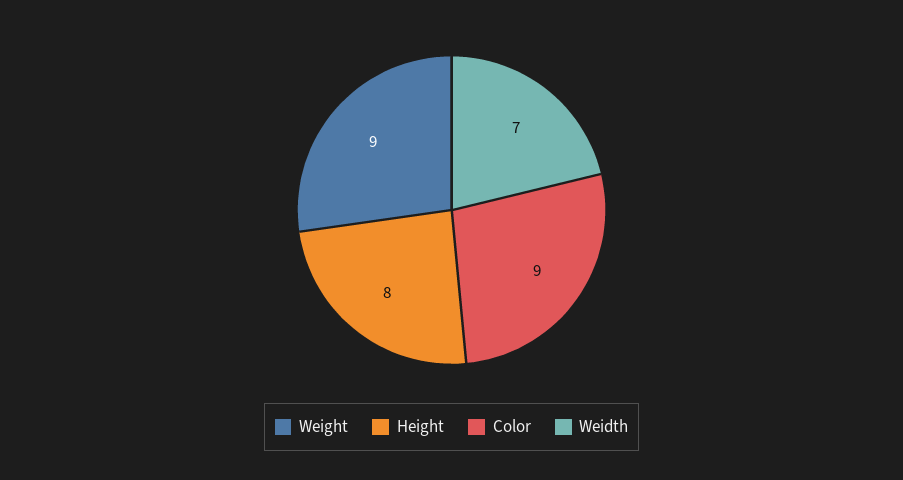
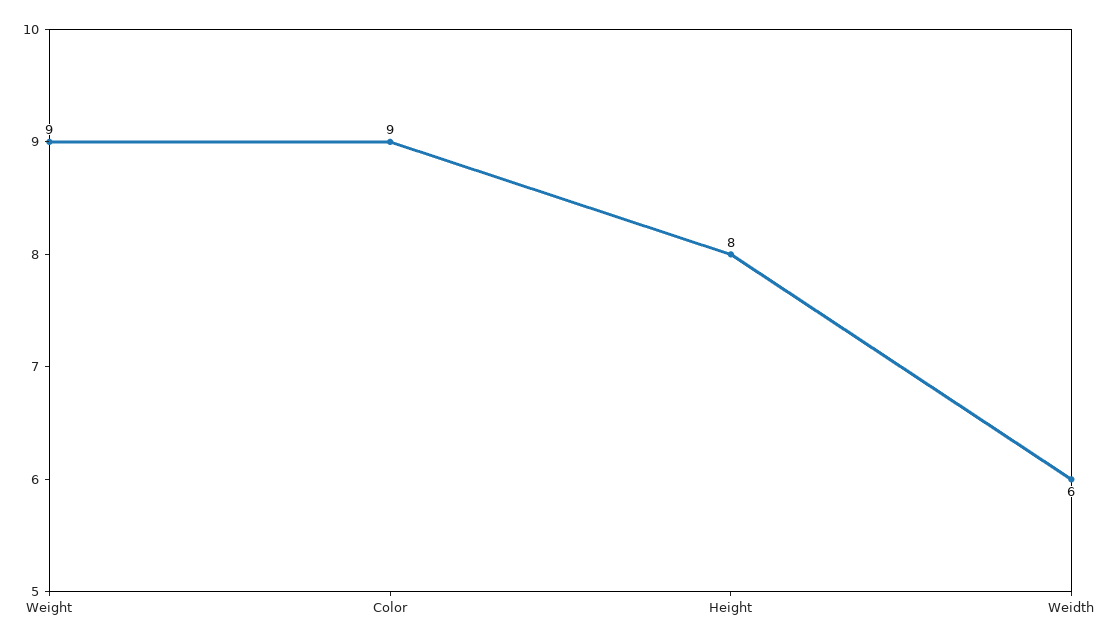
Weidth: 7 -> 6

